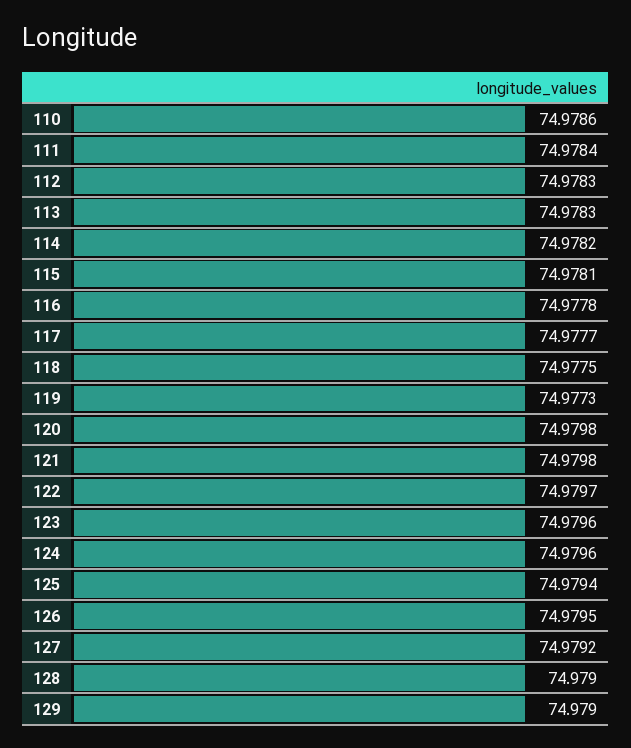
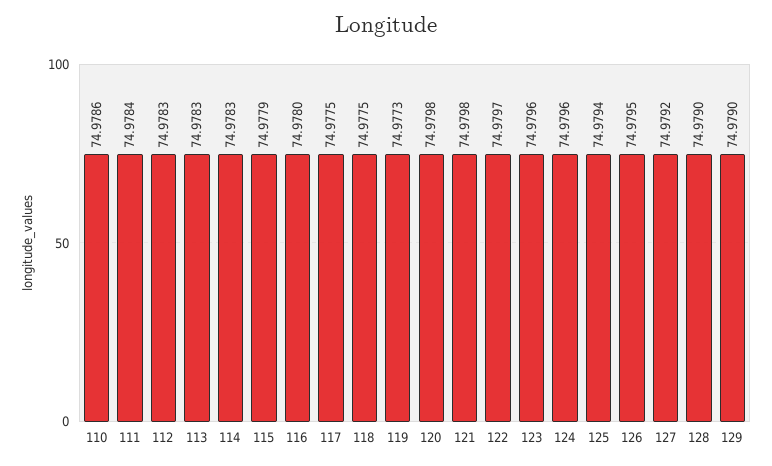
114: 74.9782 -> 74.9783
115: 74.9781 -> 74.9779
116: 74.9778 -> 74.978
117: 74.9777 -> 74.9775

